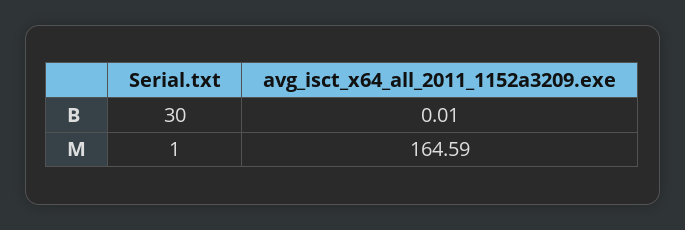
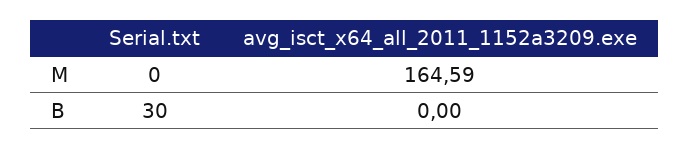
avg_isct_x64_all_2011_1152a3209.exe, B: 0.01 -> 0
Serial.txt, M: 1 -> 0

